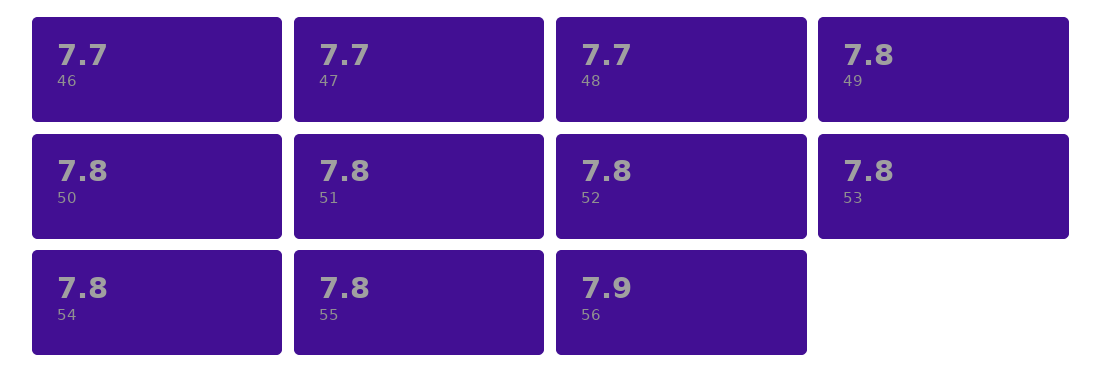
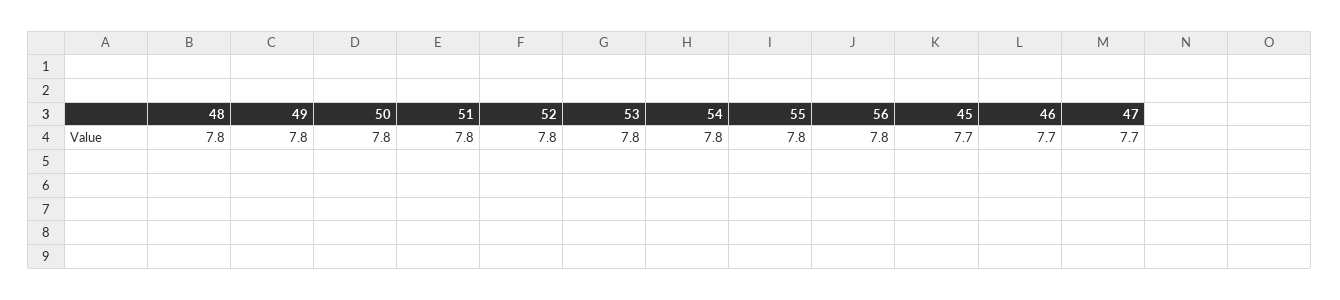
48: 7.7 -> 7.8
56: 7.9 -> 7.8
45: none -> 7.7

